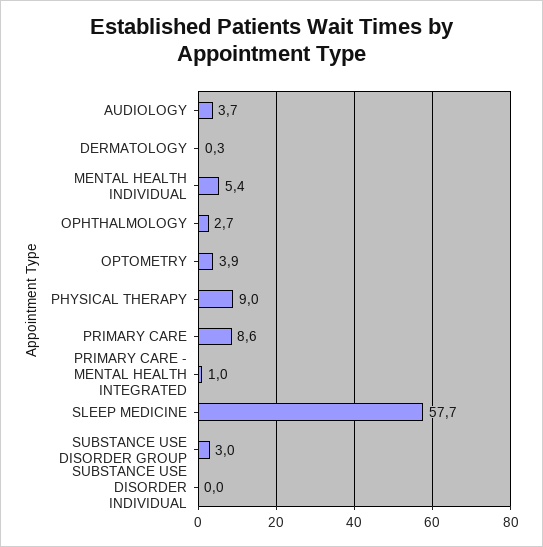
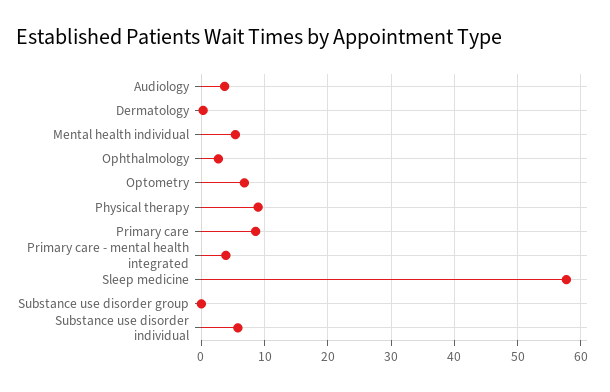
OPTOMETRY: 3.9 -> 7
PRIMARY CARE - MENTAL HEALTH INTEGRATED: 1 -> 4
SUBSTANCE USE DISORDER GROUP: 3 -> 0
SUBSTANCE USE DISORDER INDIVIDUAL: 0 -> 6

